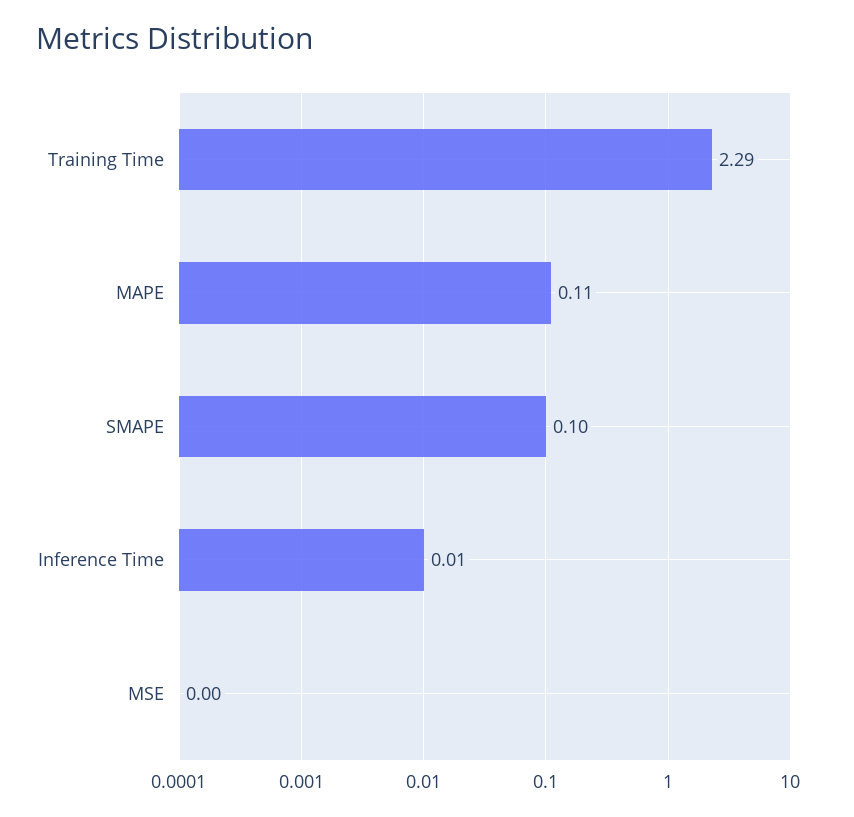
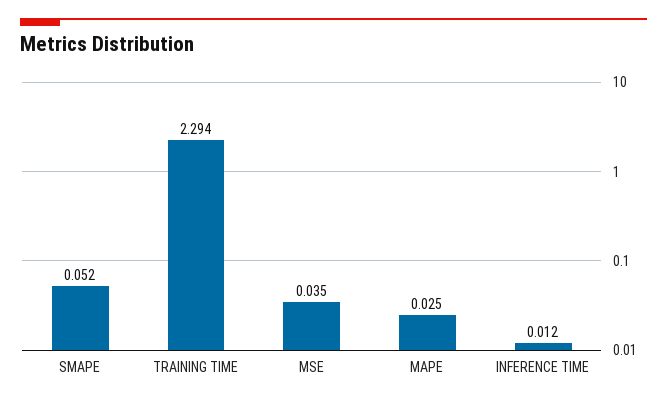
MAPE: 0.11 -> 0.025
SMAPE: 0.1 -> 0.052
MSE: 0 -> 0.035

